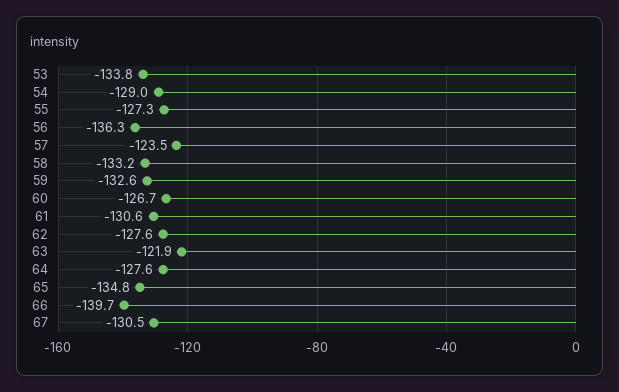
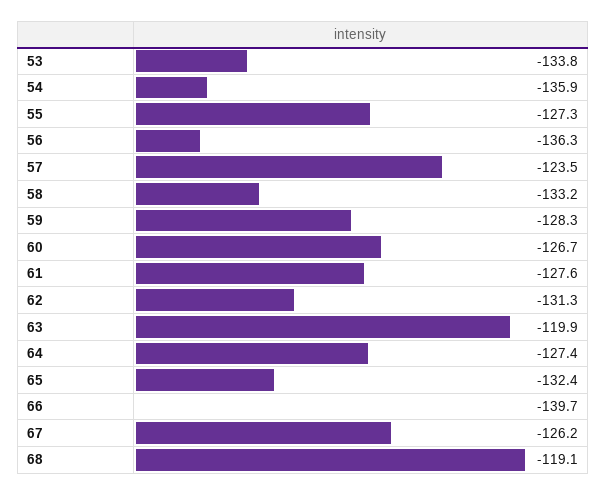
54: -129 -> -135.9
59: -132.6 -> -128.3
61: -130.6 -> -127.6
62: -127.6 -> -131.3
63: -121.9 -> -119.9
64: -127.6 -> -127.4
65: -134.8 -> -132.4
67: -130.5 -> -126.2
68: none -> -119.1

